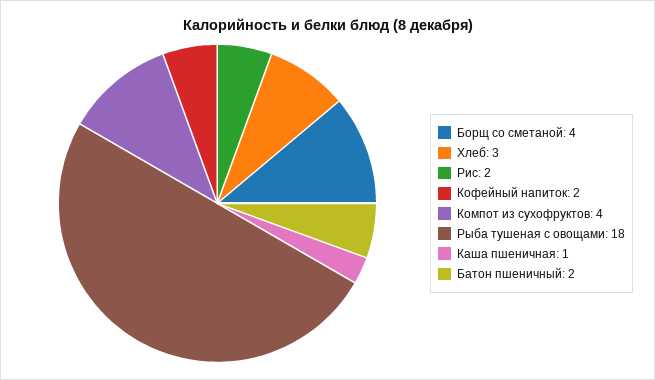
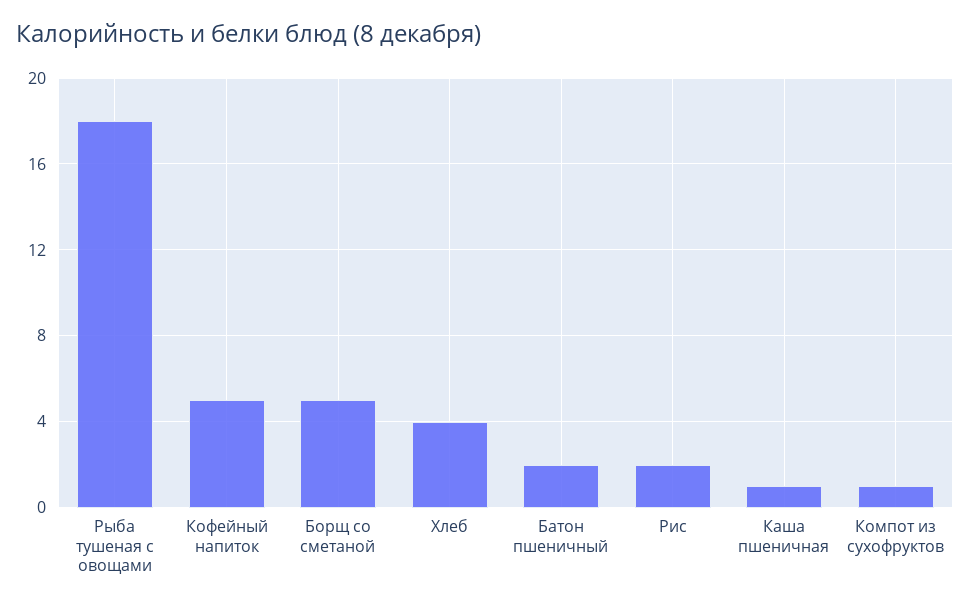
Борщ со сметаной: 4 -> 5
Хлеб: 3 -> 4
Кофейный напиток: 2 -> 5
Компот из сухофруктов: 4 -> 1

